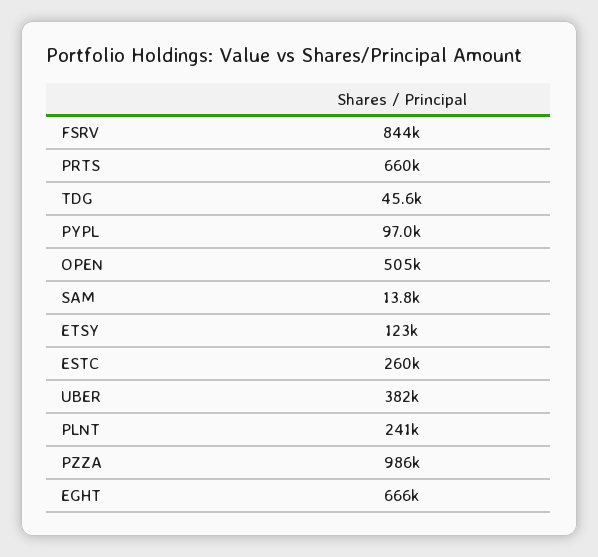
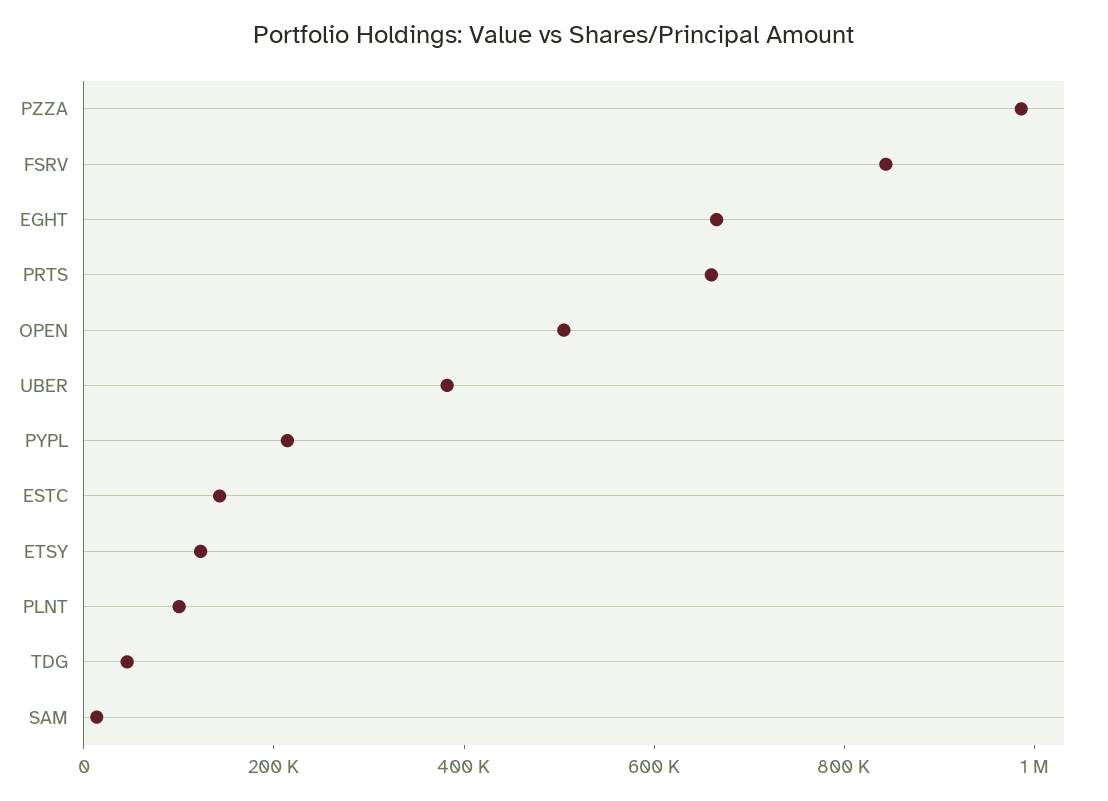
PYPL: 97000 -> 200000
ESTC: 260000 -> 150000
PLNT: 241000 -> 100000

